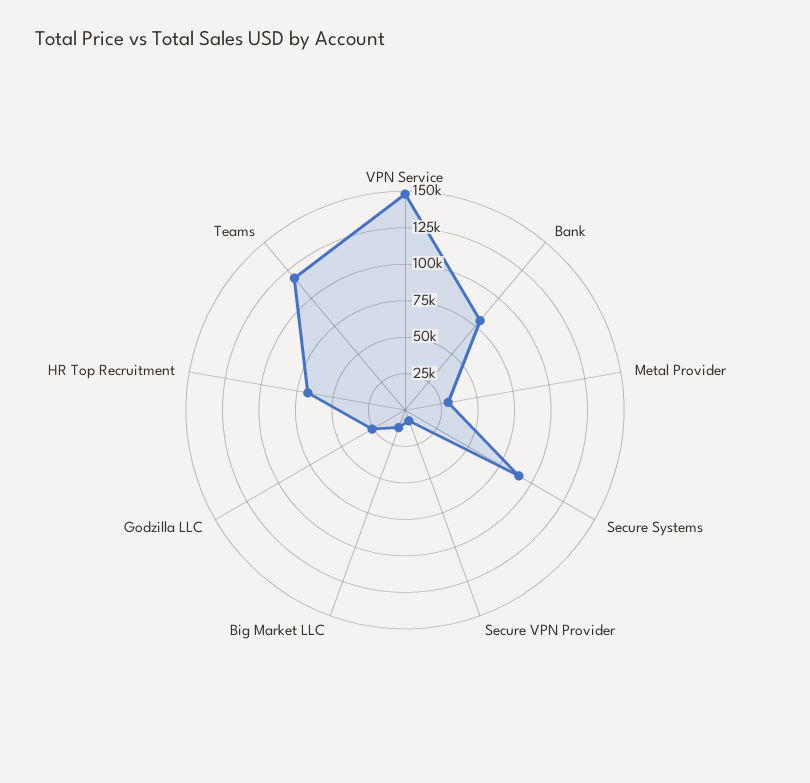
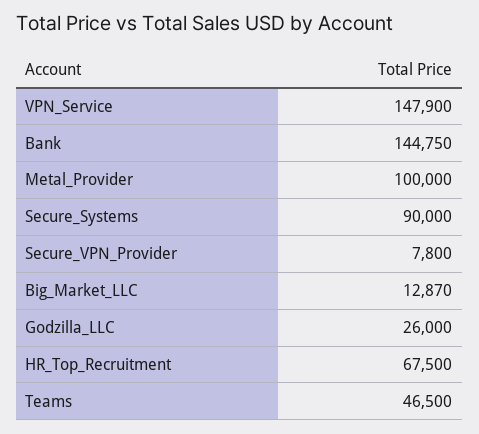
Bank: 75000 -> 144750
Metal Provider: 25000 -> 100000
Teams: 125000 -> 46500

